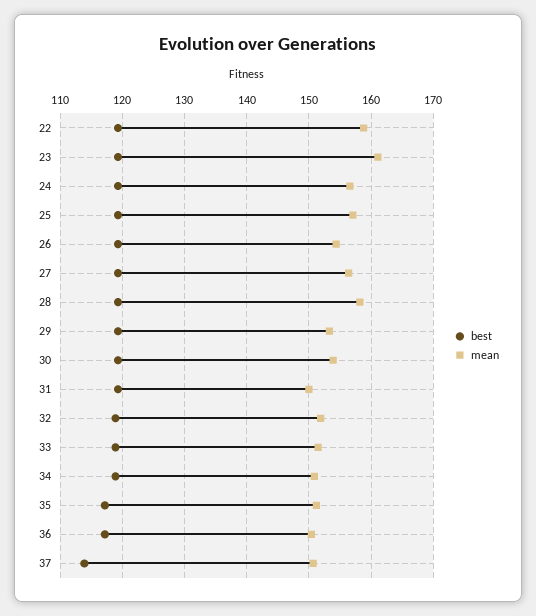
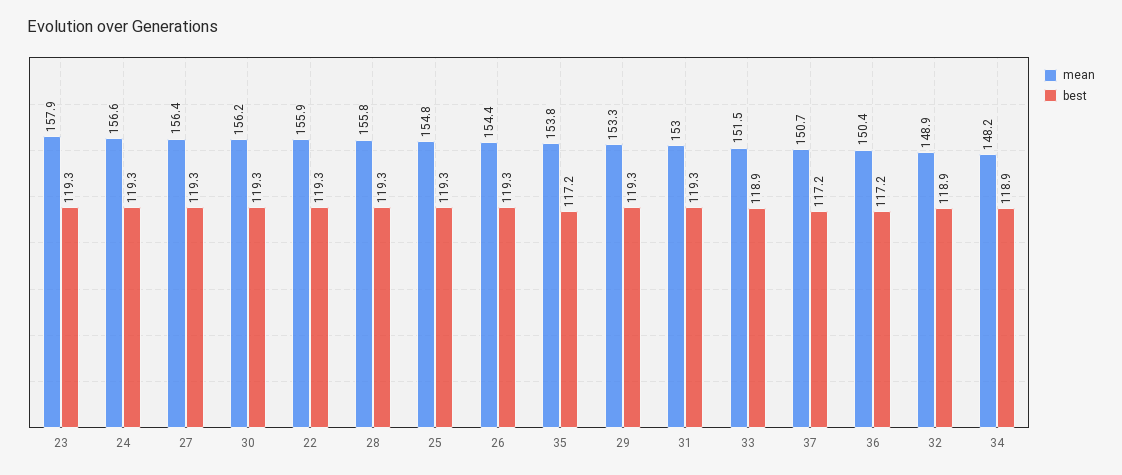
mean, 22: 159 -> 155.9
mean, 23: 161 -> 157.9
mean, 25: 157 -> 154.8
mean, 28: 158 -> 155.8
mean, 30: 154 -> 156.2
mean, 31: 150 -> 153
mean, 32: 152 -> 148.9
mean, 34: 151 -> 148.2
mean, 35: 151 -> 153.8
best, 37: 114 -> 117.2

